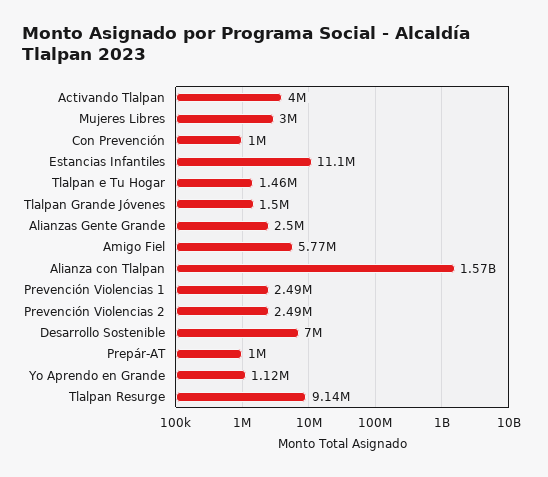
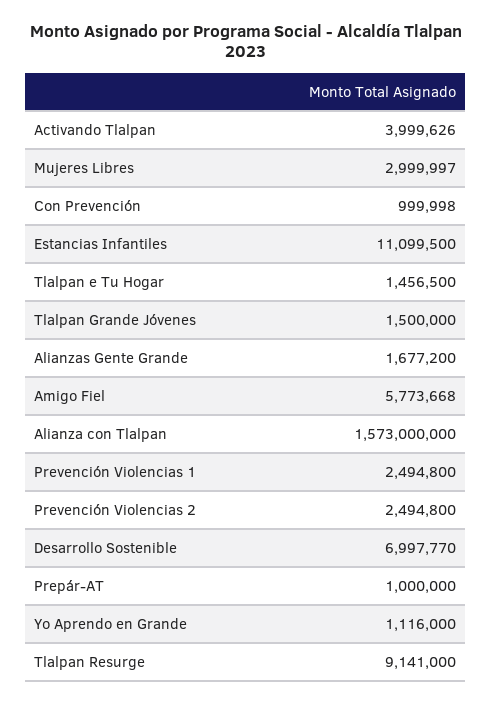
Alianzas Gente Grande: 2500000 -> 1677200

